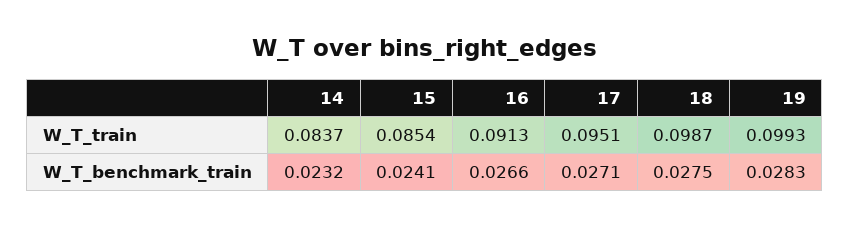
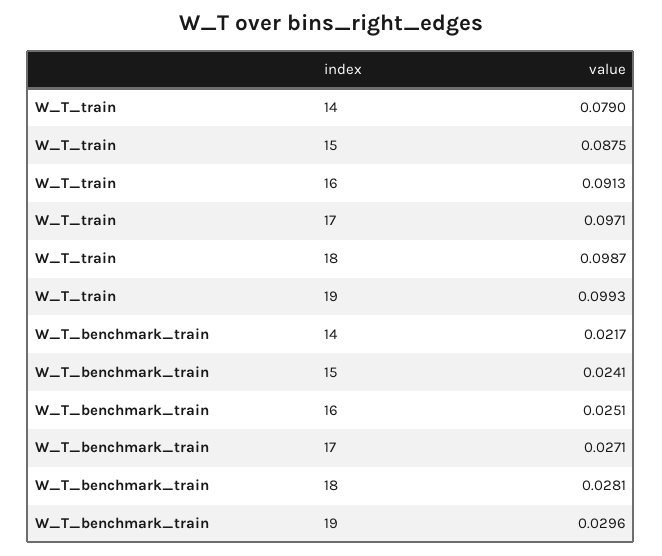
14, W_T_train: 0.0837 -> 0.079
15, W_T_train: 0.0854 -> 0.0875
17, W_T_train: 0.0951 -> 0.0971
14, W_T_benchmark_train: 0.0232 -> 0.0217
16, W_T_benchmark_train: 0.0266 -> 0.0251
18, W_T_benchmark_train: 0.0275 -> 0.0281
19, W_T_benchmark_train: 0.0283 -> 0.0296

